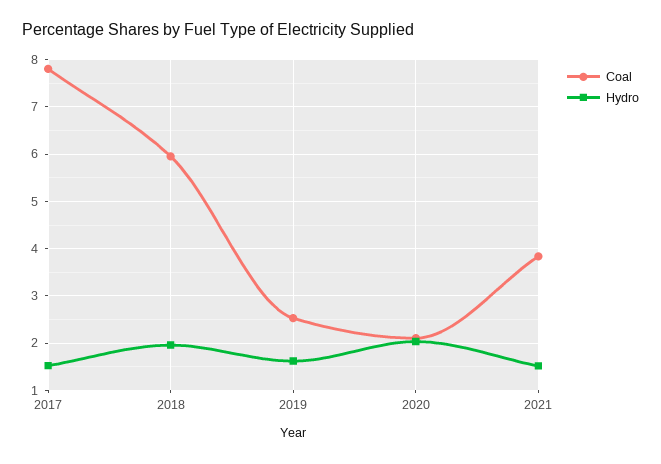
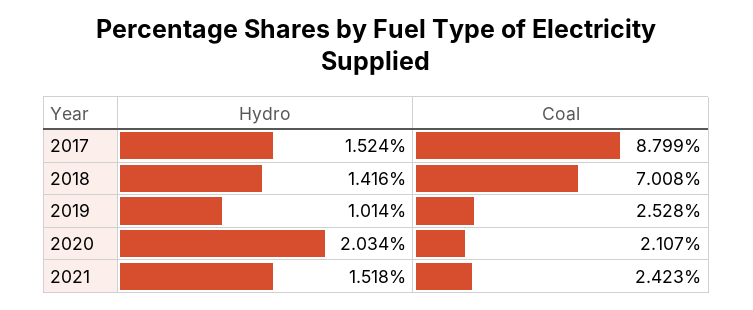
Coal, 2017: 7.8 -> 8.799
Coal, 2018: 6 -> 7.008
Hydro, 2018: 2 -> 1.416
Hydro, 2019: 1.6 -> 1.014
Coal, 2021: 3.8 -> 2.423

